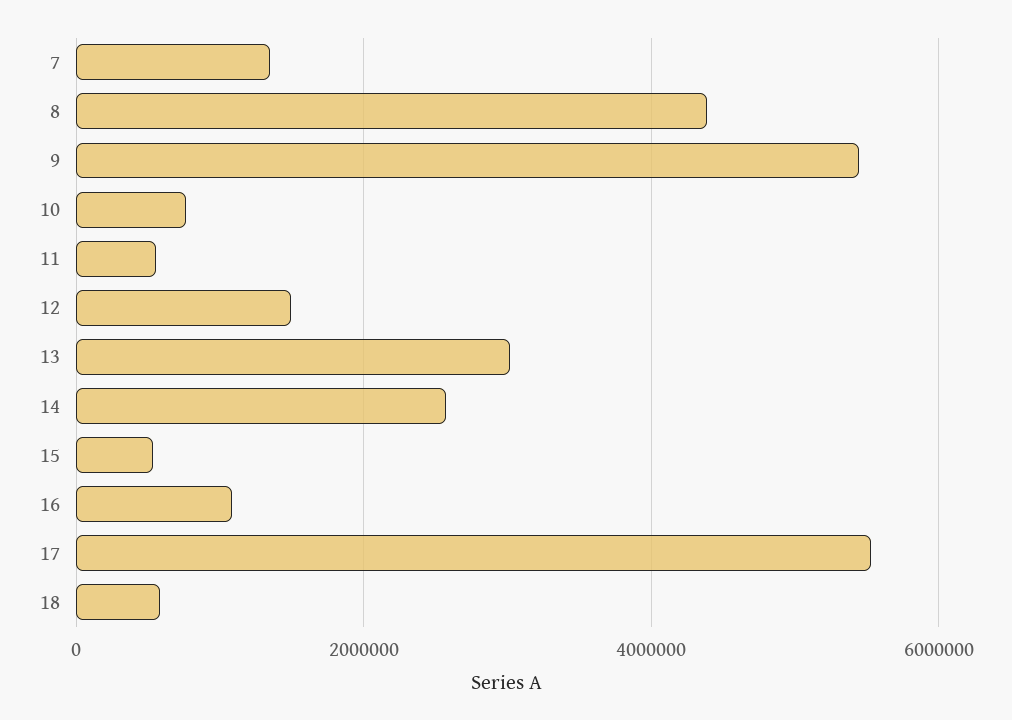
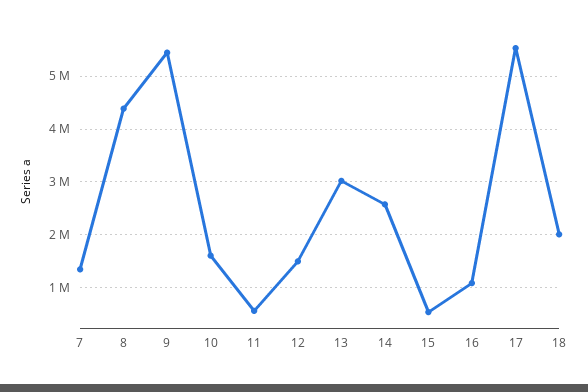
10: 800000 -> 1600000
18: 600000 -> 2000000

